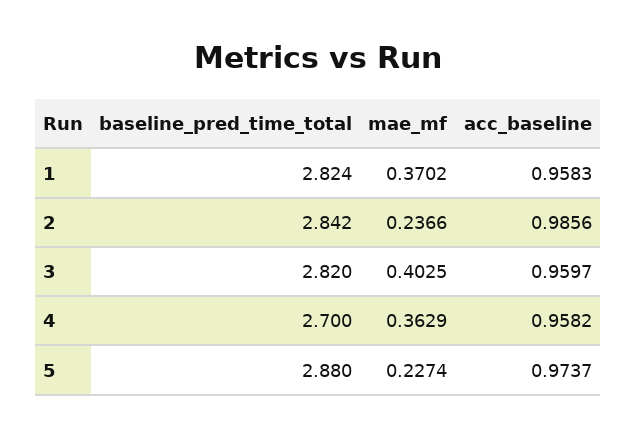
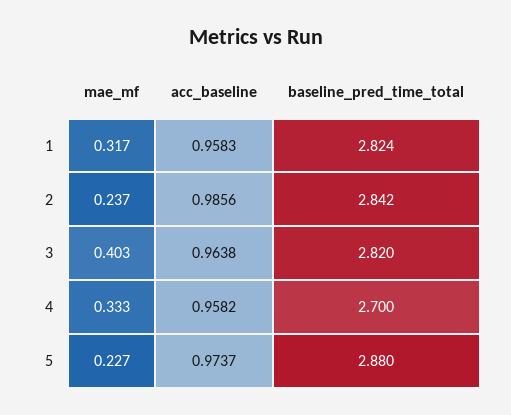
mae_mf, 1: 0.3702 -> 0.317
acc_baseline, 3: 0.9597 -> 0.9638
mae_mf, 4: 0.3629 -> 0.333

